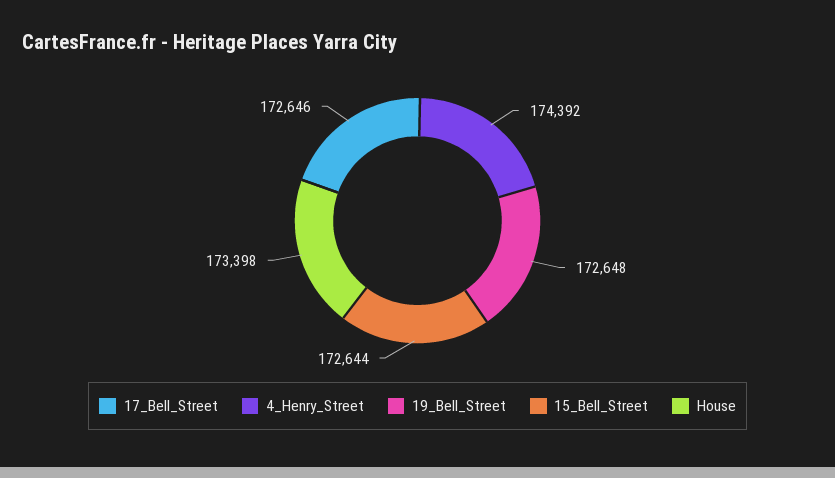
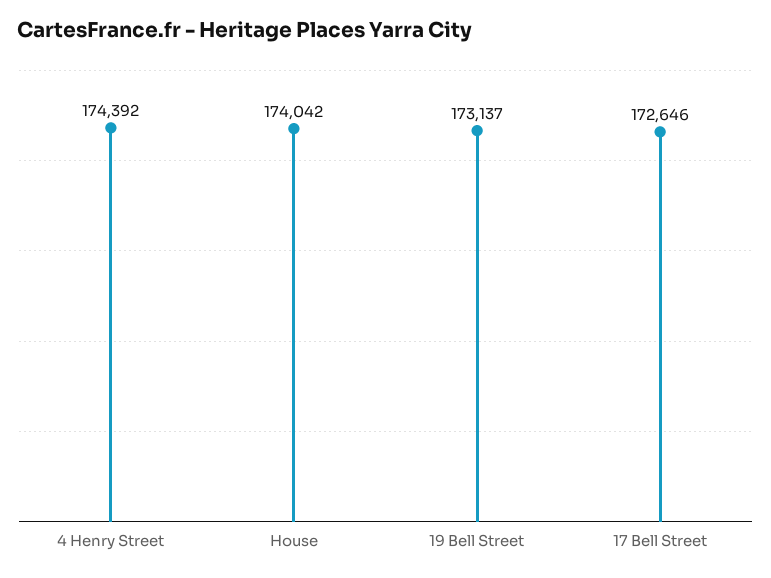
19_Bell_Street: 172648 -> 173137
15_Bell_Street: 172644 -> none
House: 173398 -> 174042

